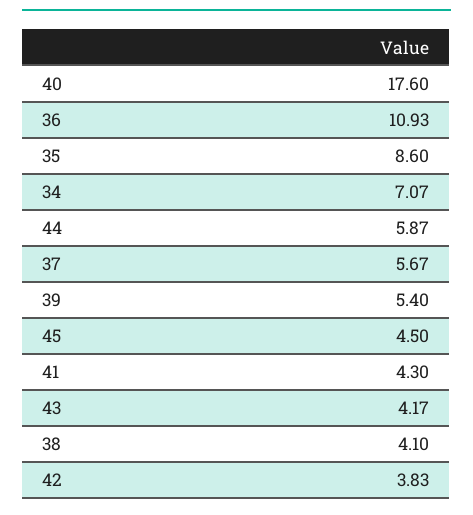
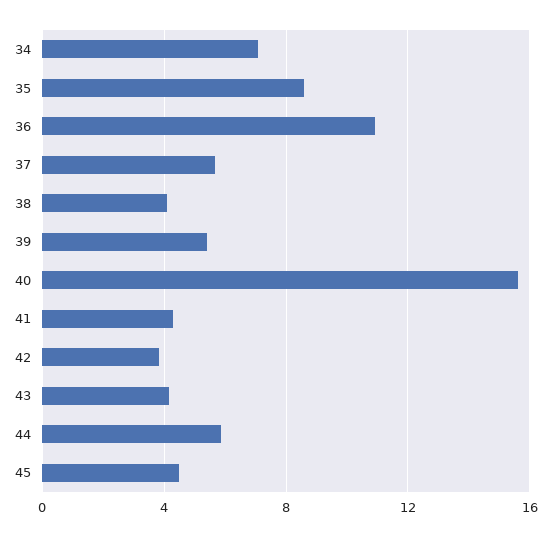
40: 17.6 -> 15.5

